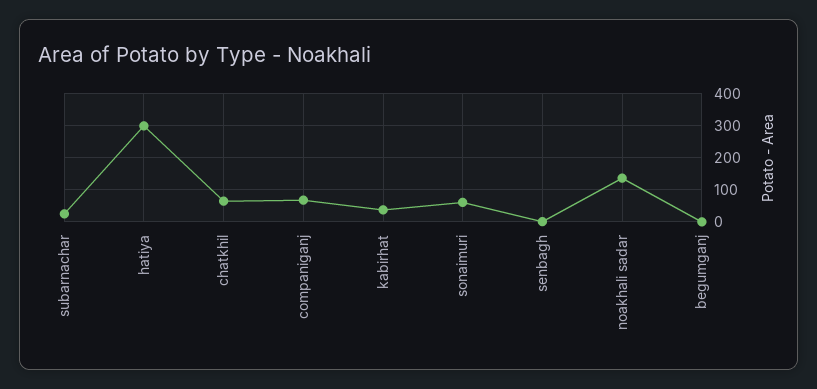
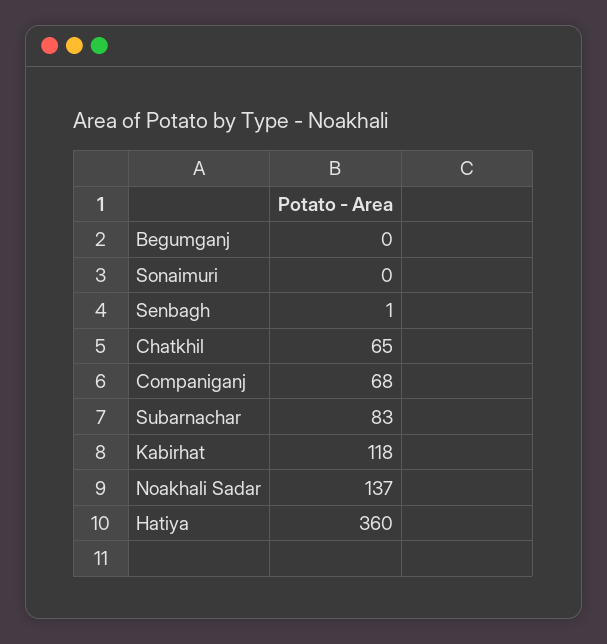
subarnachar: 20 -> 83
hatiya: 300 -> 360
kabirhat: 40 -> 118
sonaimuri: 60 -> 0

